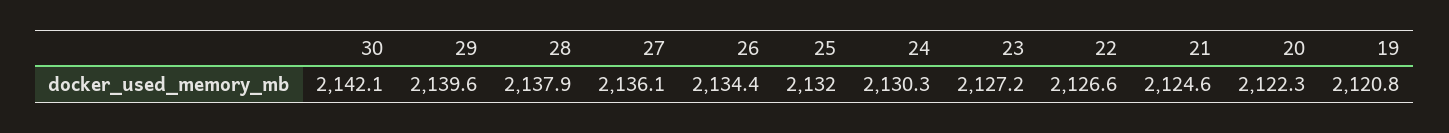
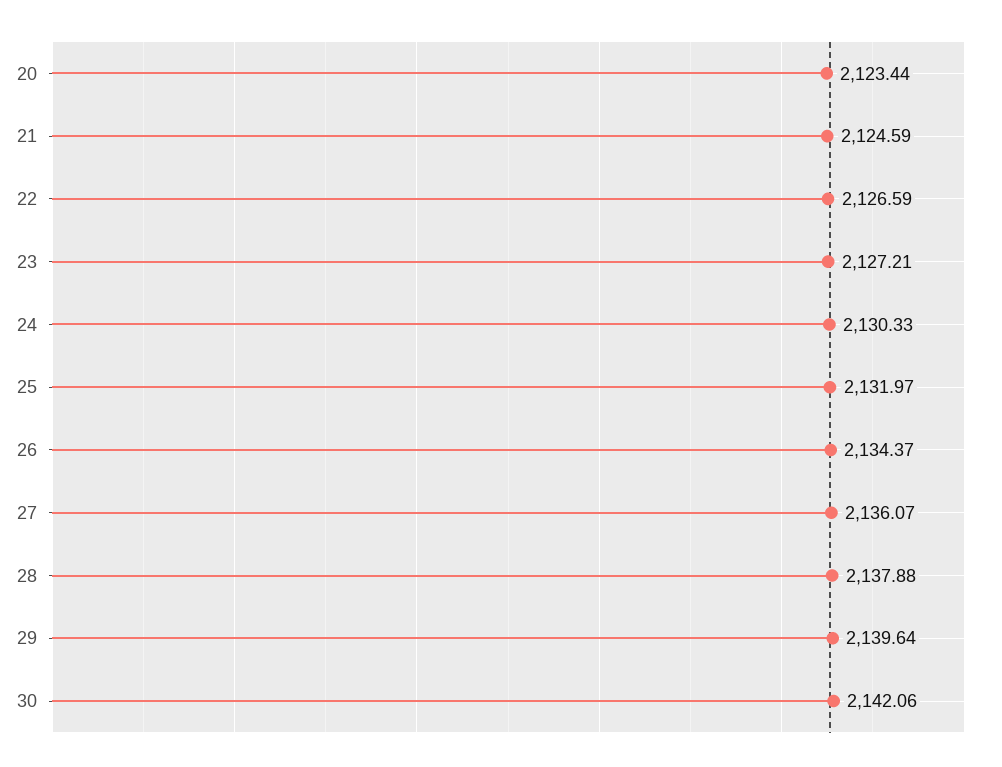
20: 2122.3 -> 2123.44
19: 2120.8 -> none

